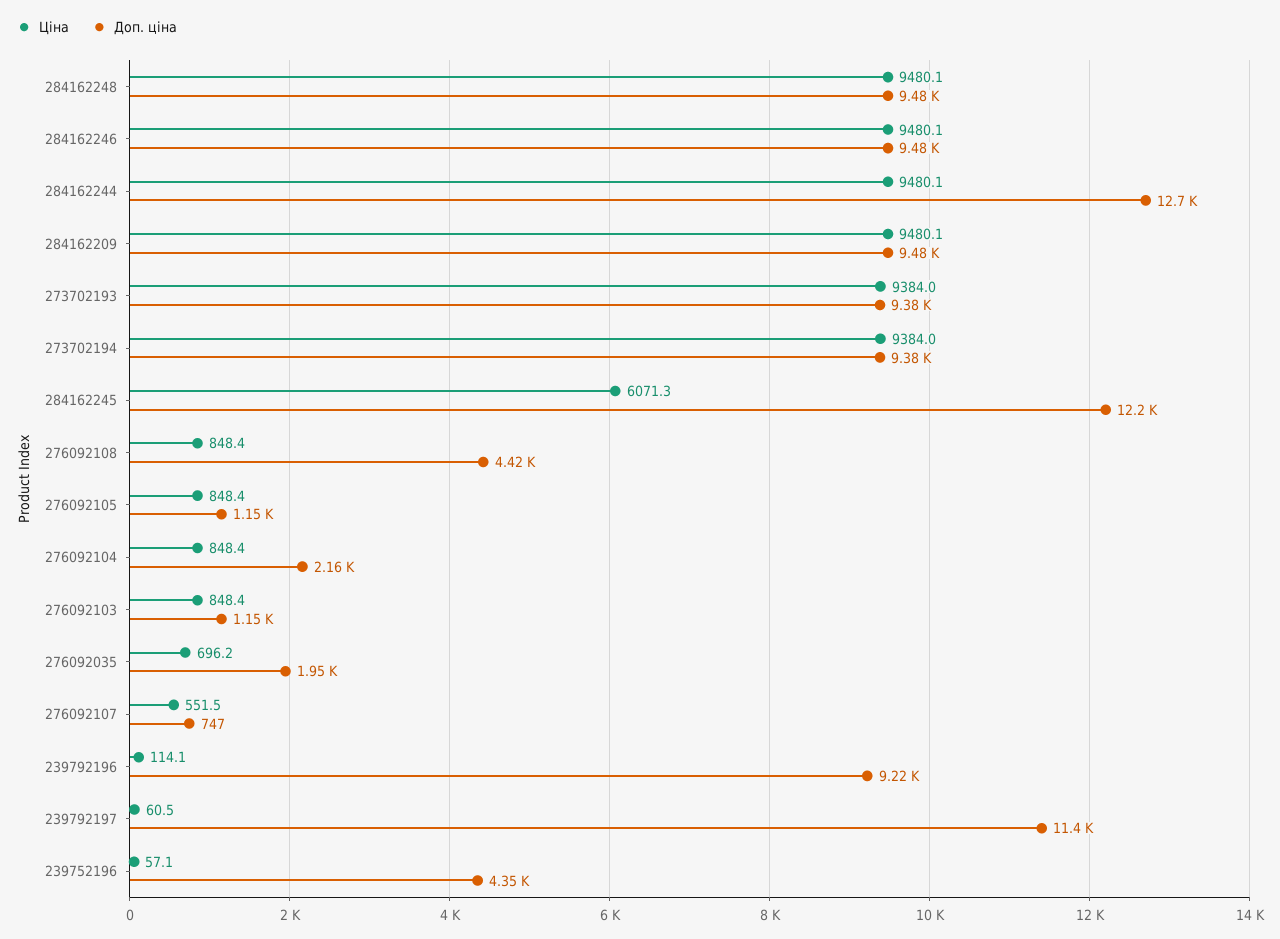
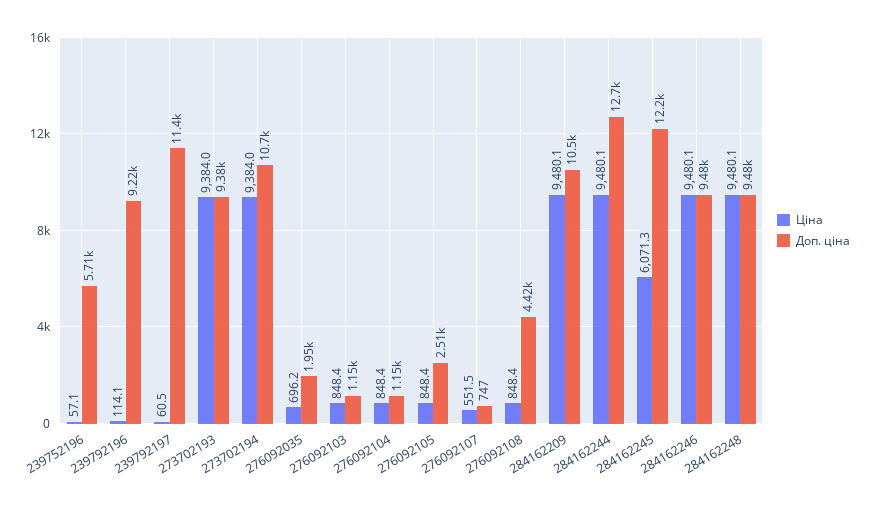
Доп. ціна, 284162209: 9480 -> 10500
Доп. ціна, 273702194: 9380 -> 10700
Доп. ціна, 276092105: 1150 -> 2510
Доп. ціна, 276092104: 2160 -> 1150
Доп. ціна, 239752196: 4350 -> 5710

